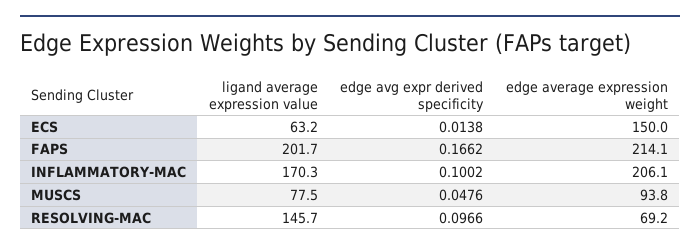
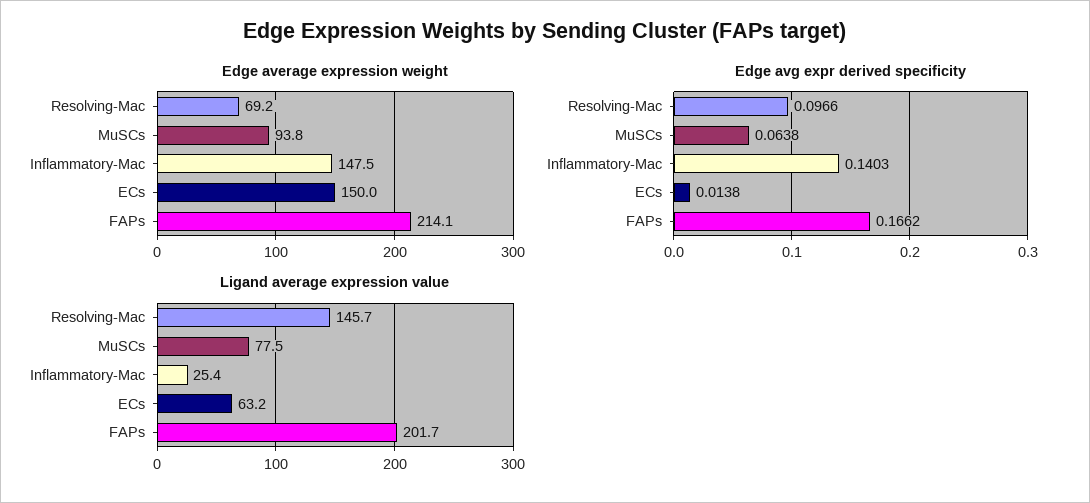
ligand average expression value, INFLAMMATORY-MAC: 170.3 -> 25.4
edge avg expr derived specificity, INFLAMMATORY-MAC: 0.1002 -> 0.1403
edge average expression weight, INFLAMMATORY-MAC: 206.1 -> 147.5
edge avg expr derived specificity, MUSCS: 0.0476 -> 0.0638

